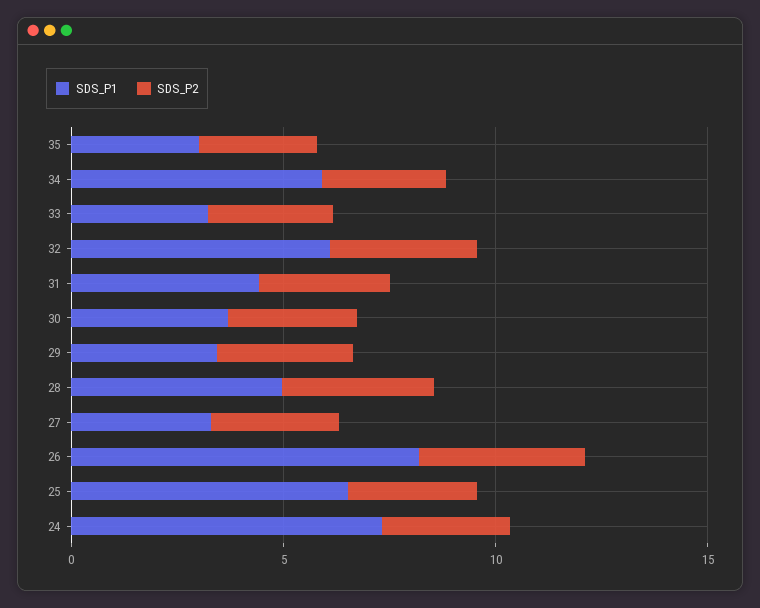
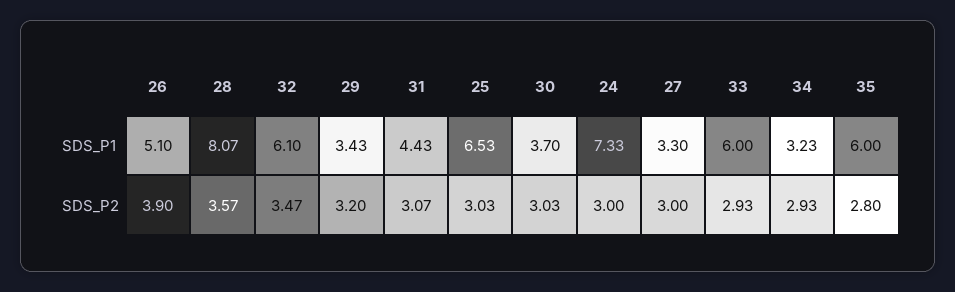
SDS_P1, 35: 3 -> 6
SDS_P1, 34: 6 -> 3.23
SDS_P1, 33: 3 -> 6
SDS_P1, 28: 5 -> 8.07
SDS_P1, 26: 8 -> 5.1

